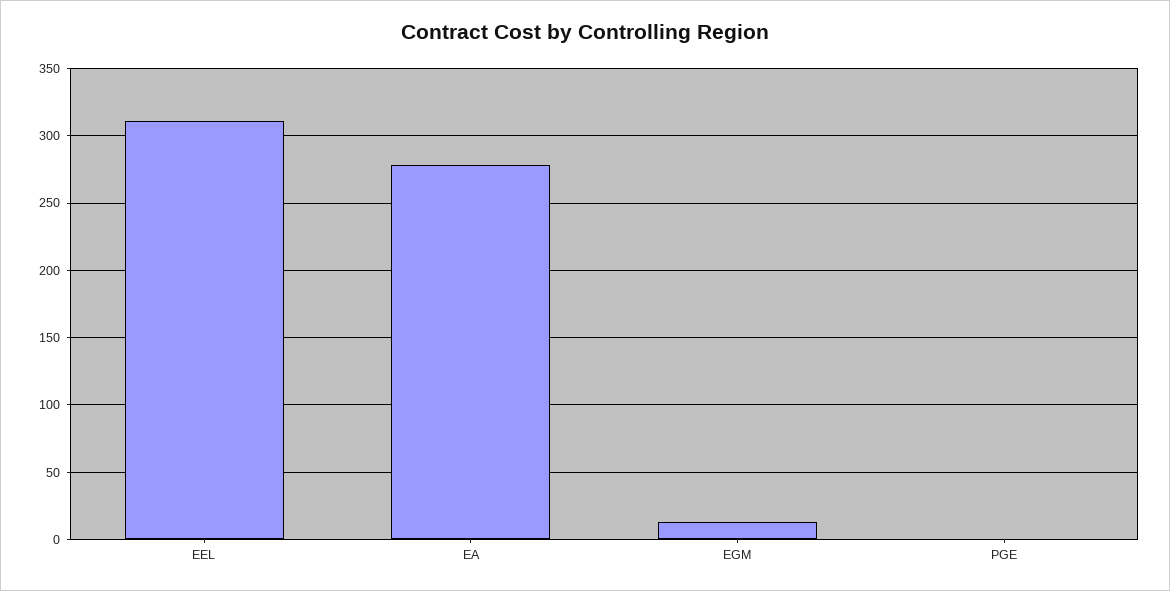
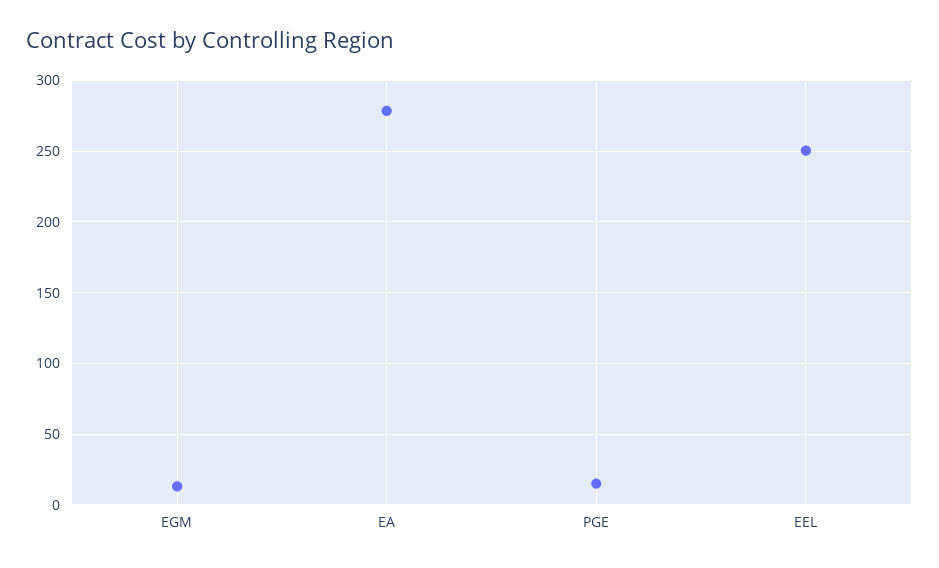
EEL: 310 -> 250
PGE: 0 -> 15

